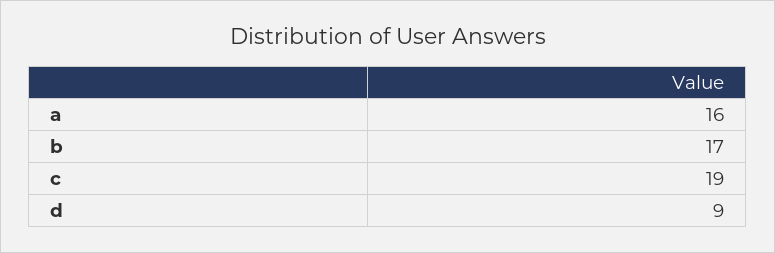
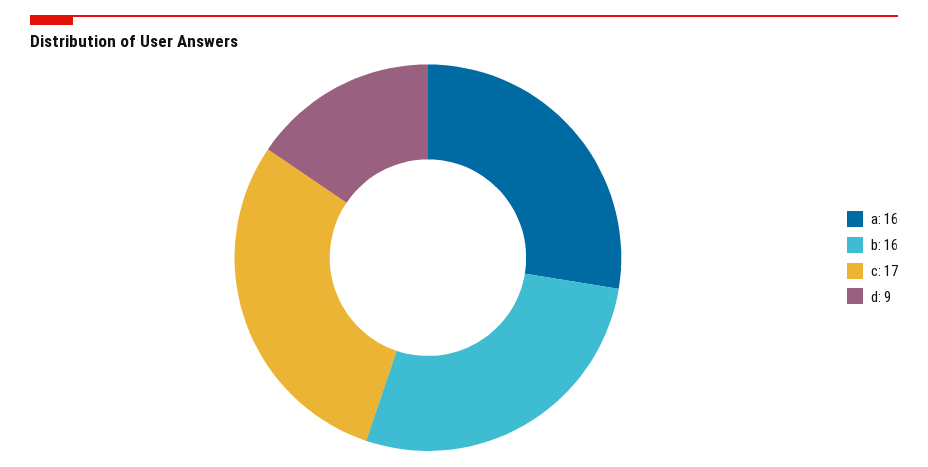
b: 17 -> 16
c: 19 -> 17

